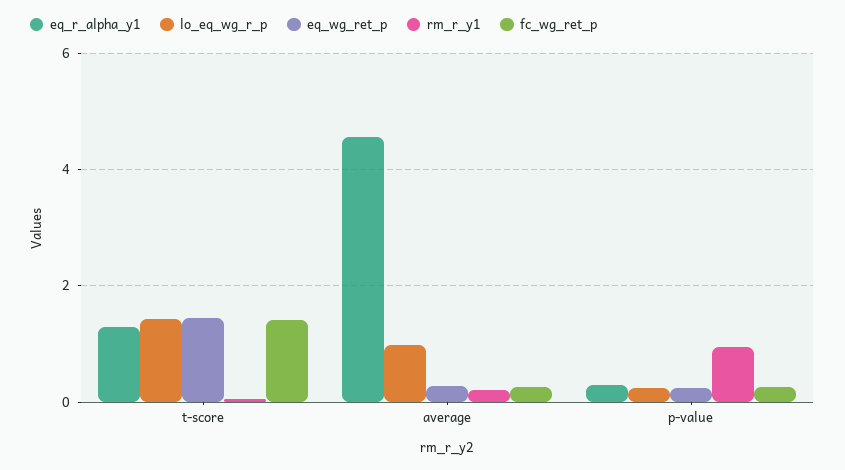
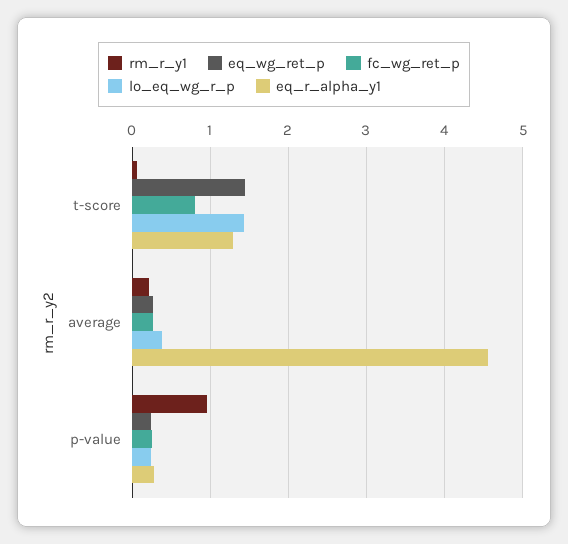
fc_wg_ret_p, t-score: 1.4 -> 0.8
lo_eq_wg_r_p, average: 1 -> 0.4

